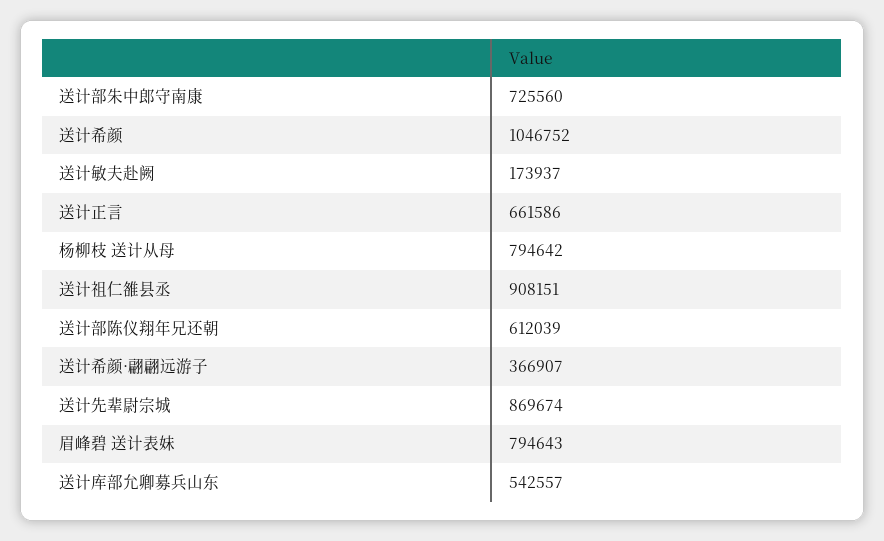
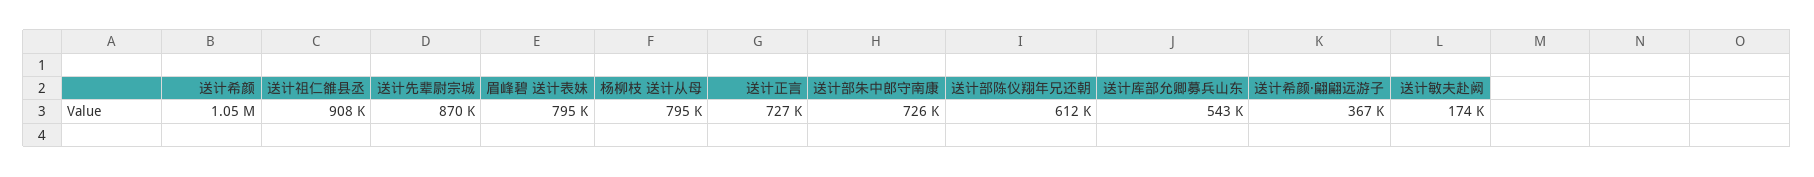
送计正言: 661586 -> 727000

